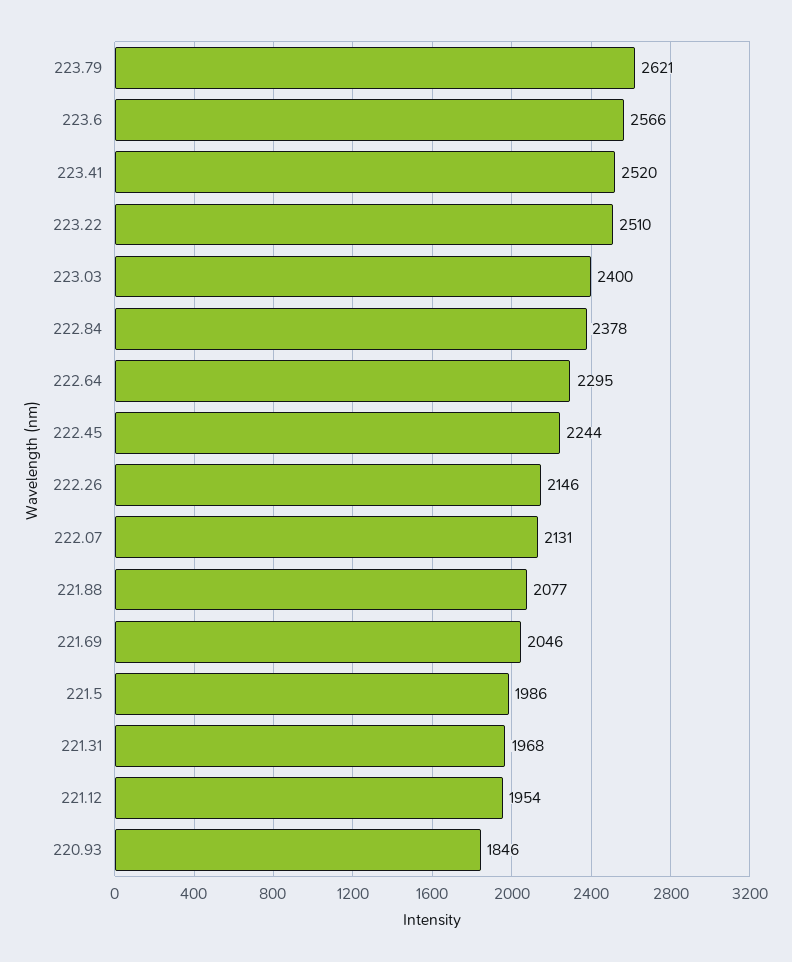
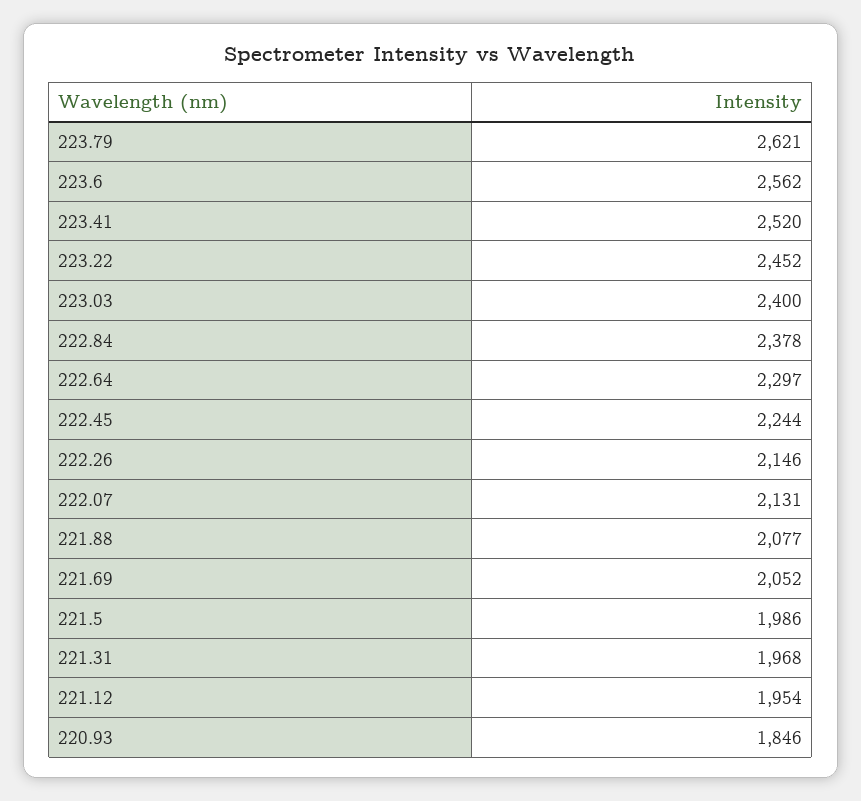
223.6: 2566 -> 2562
223.22: 2510 -> 2452
222.64: 2295 -> 2297
221.69: 2046 -> 2052

